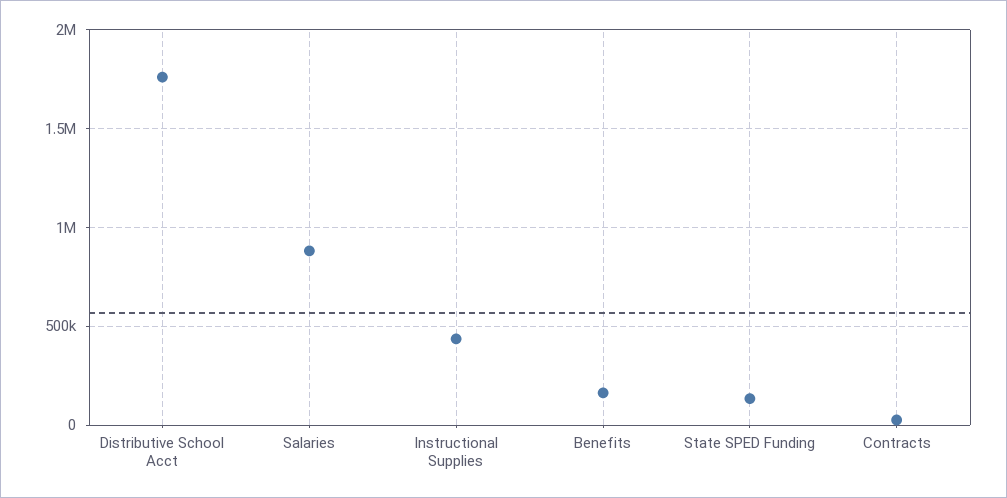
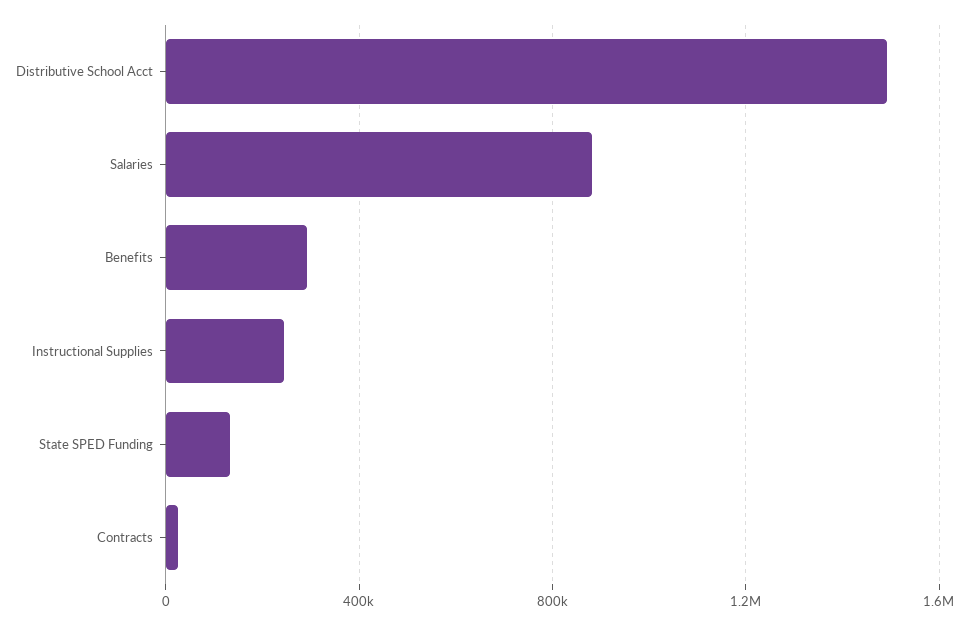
Distributive School Acct: 1750000 -> 1500000
Instructional Supplies: 450000 -> 250000
Benefits: 150000 -> 300000

